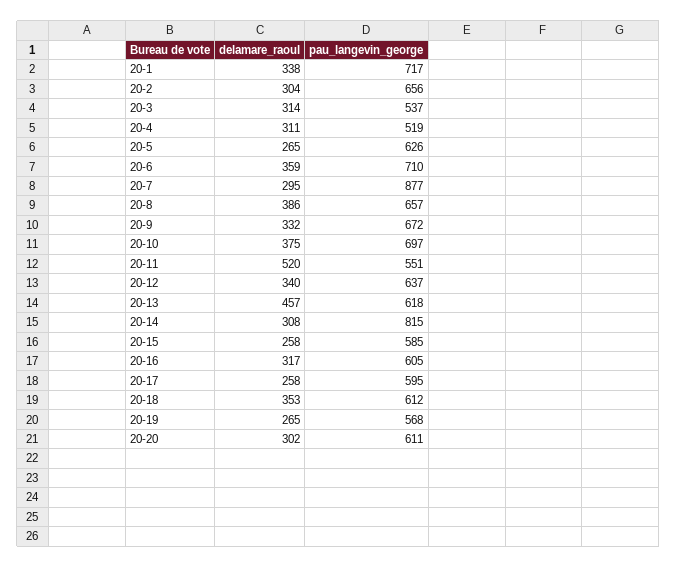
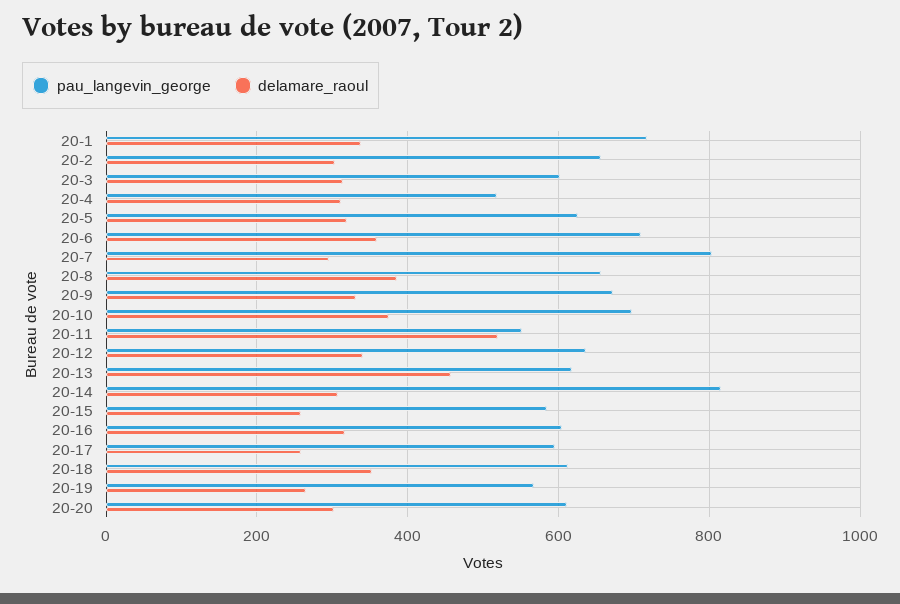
pau_langevin_george, 20-3: 537 -> 600
delamare_raoul, 20-5: 265 -> 320
pau_langevin_george, 20-7: 877 -> 800

